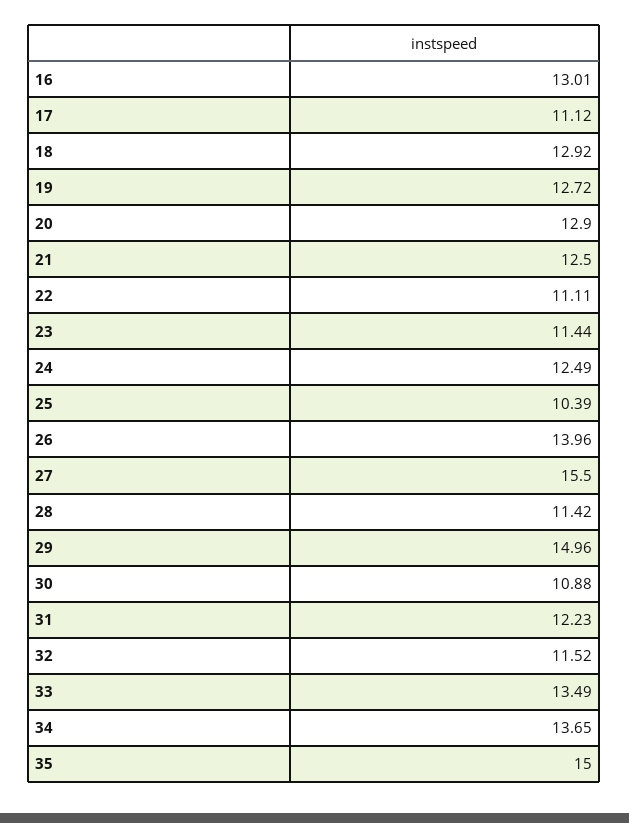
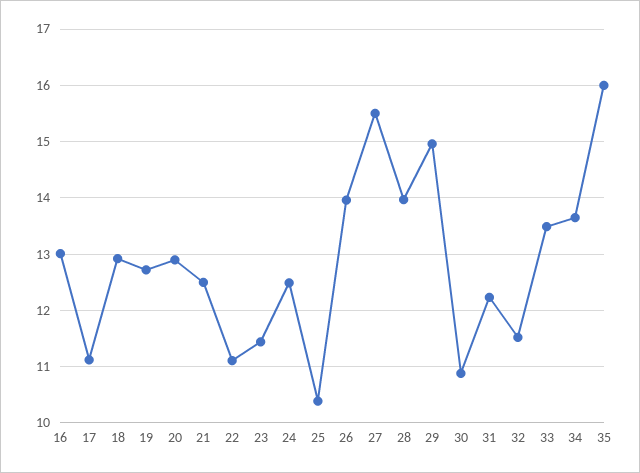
28: 11.42 -> 14
35: 15 -> 16

